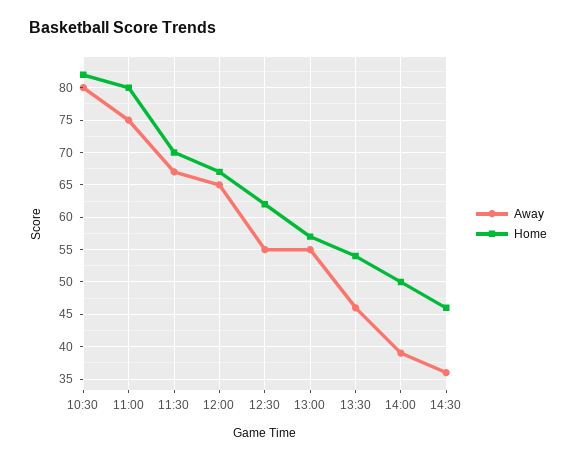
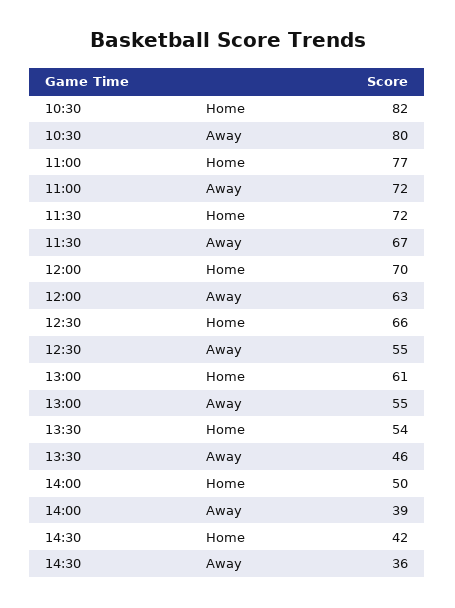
Away, 11:00: 75 -> 72
Home, 11:00: 80 -> 77
Home, 11:30: 70 -> 72
Away, 12:00: 65 -> 63
Home, 12:00: 67 -> 70
Home, 12:30: 62 -> 66
Home, 13:00: 57 -> 61
Home, 14:30: 46 -> 42

